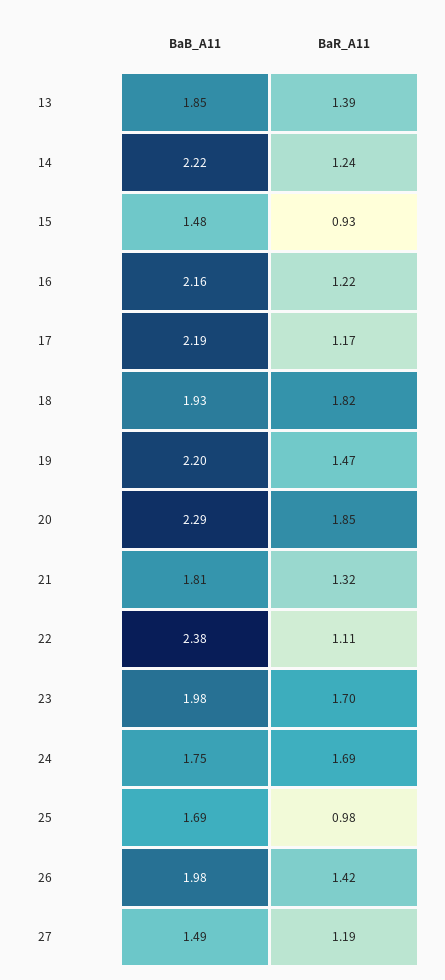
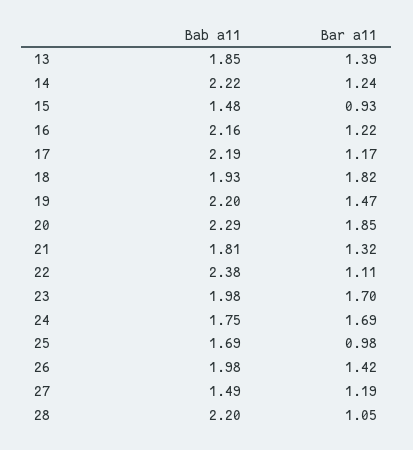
BaB_A11, 28: none -> 2.2
BaR_A11, 28: none -> 1.05

